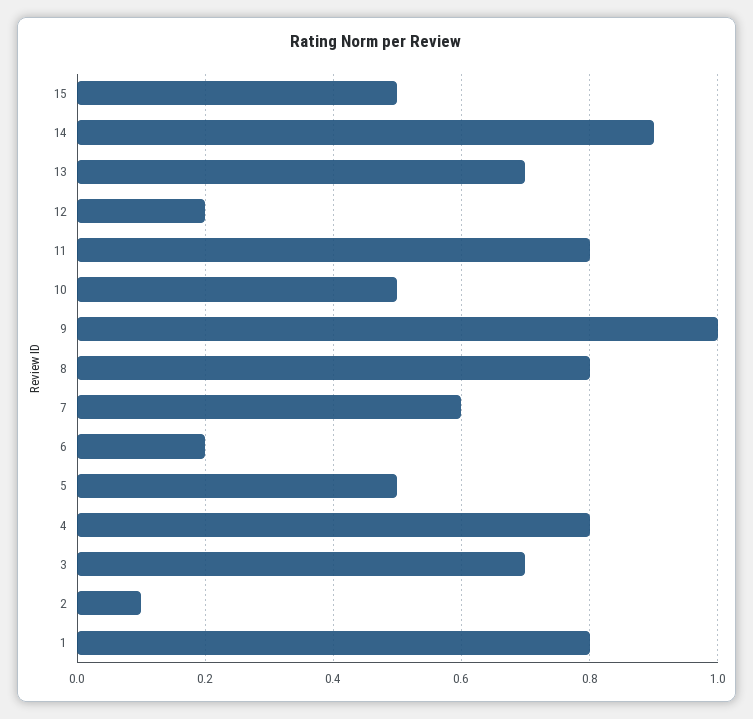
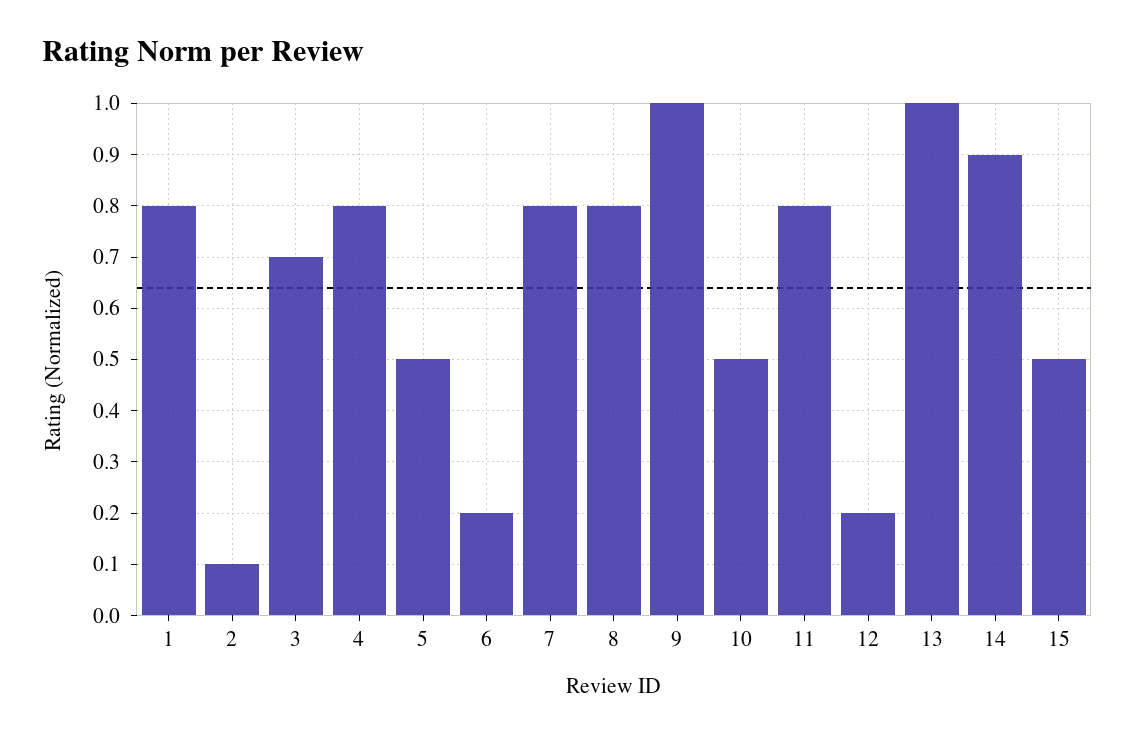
13: 0.7 -> 1
7: 0.6 -> 0.8

